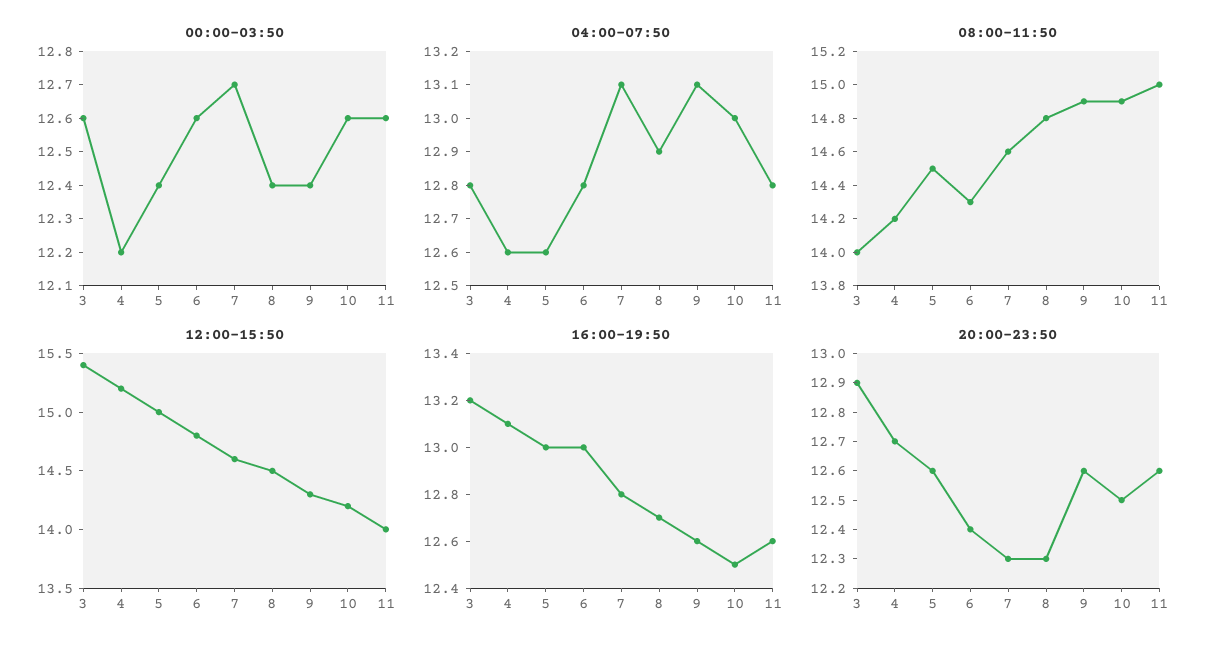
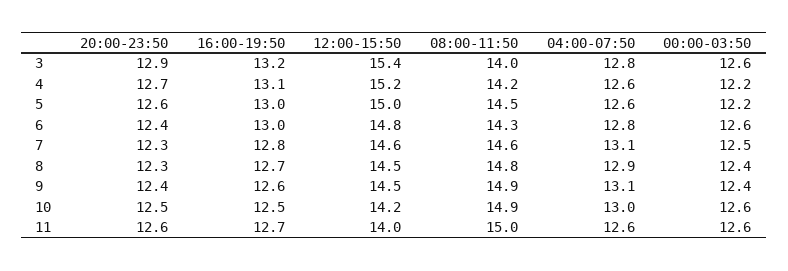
00:00-03:50, 5: 12.4 -> 12.2
00:00-03:50, 7: 12.7 -> 12.5
04:00-07:50, 11: 12.8 -> 12.6
12:00-15:50, 9: 14.3 -> 14.5
16:00-19:50, 11: 12.6 -> 12.7
20:00-23:50, 9: 12.6 -> 12.4

